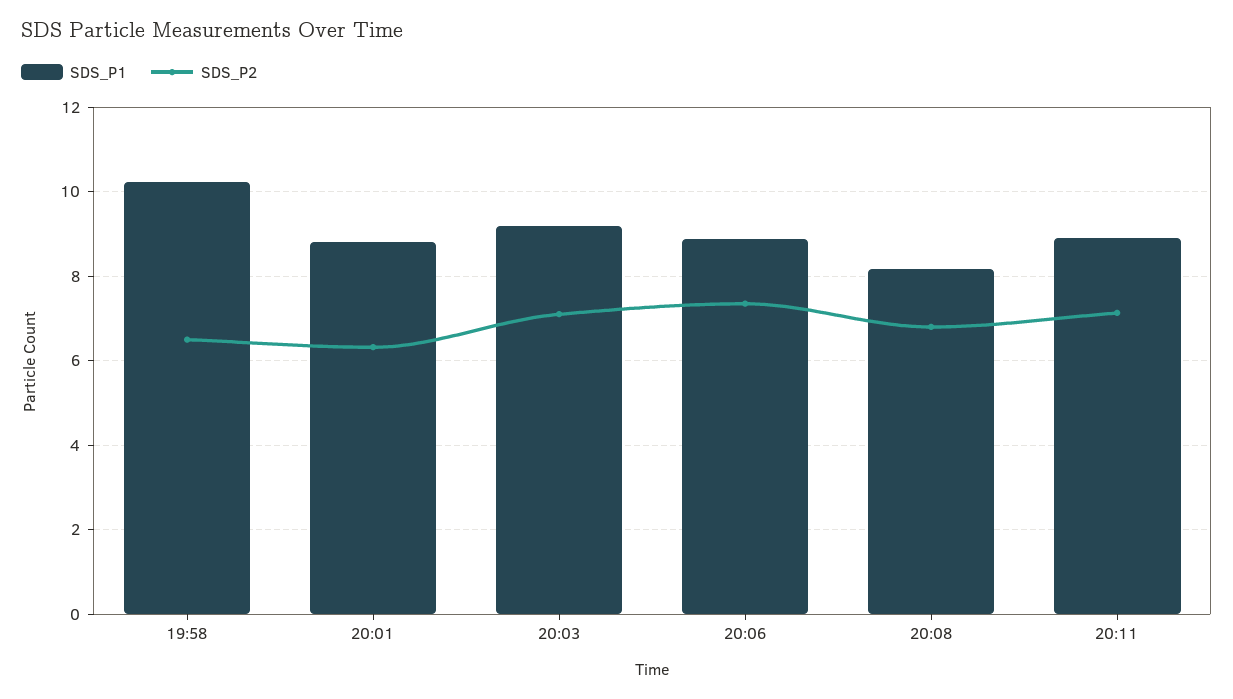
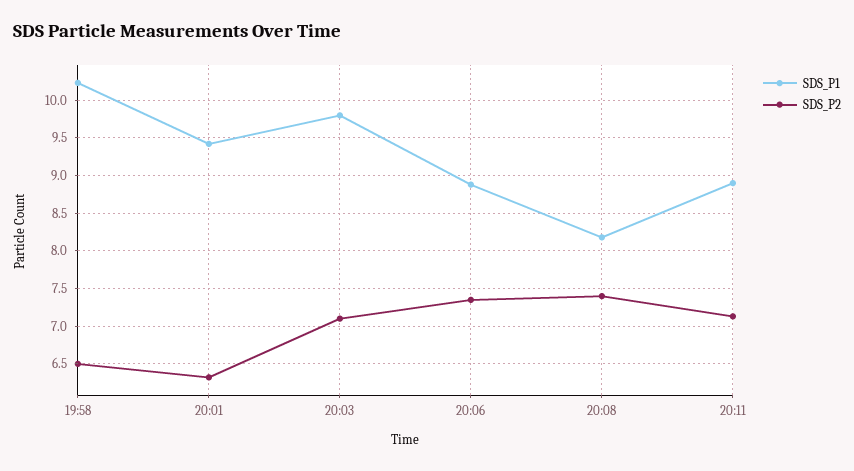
SDS_P1, 20:01: 8.8 -> 9.4
SDS_P1, 20:03: 9.2 -> 9.8
SDS_P2, 20:08: 6.8 -> 7.4

